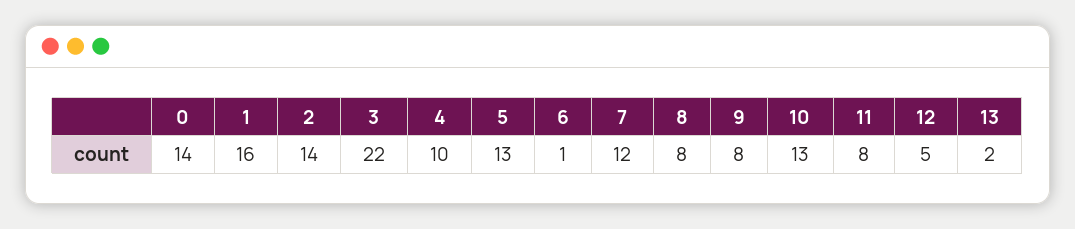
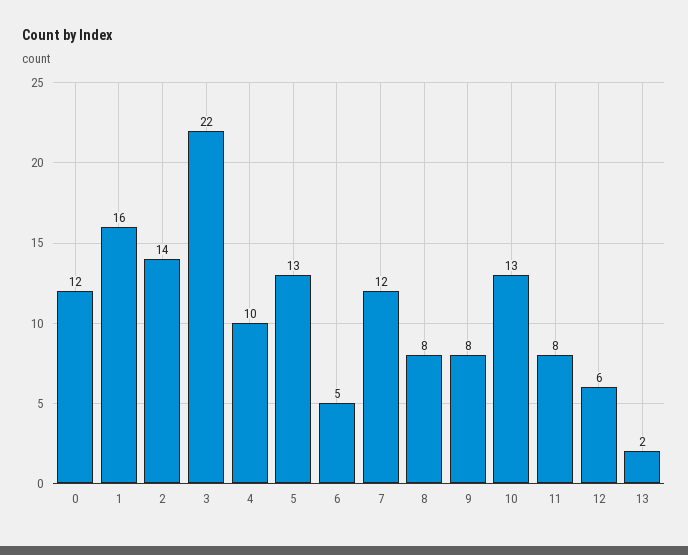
0: 14 -> 12
6: 1 -> 5
12: 5 -> 6

